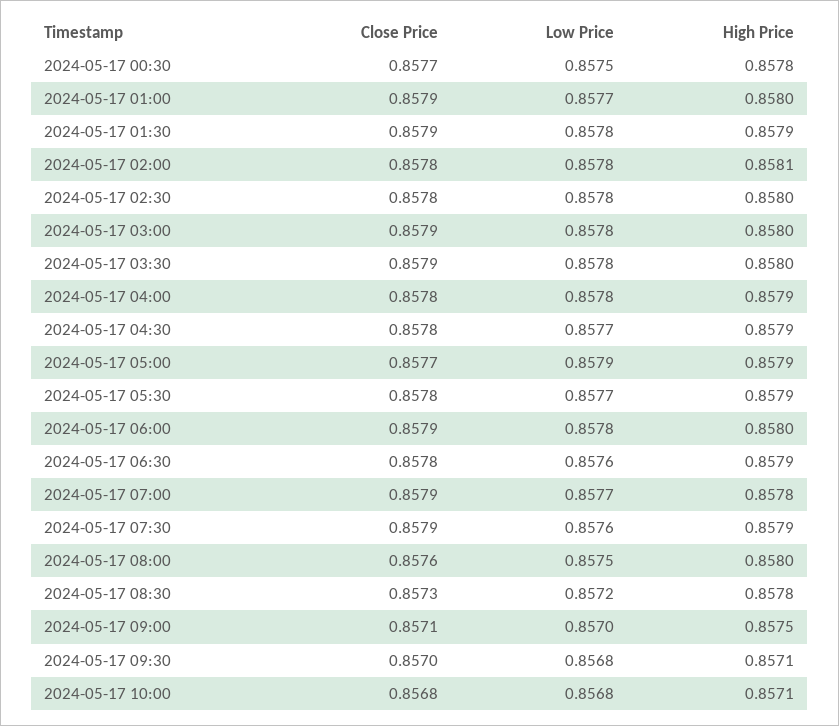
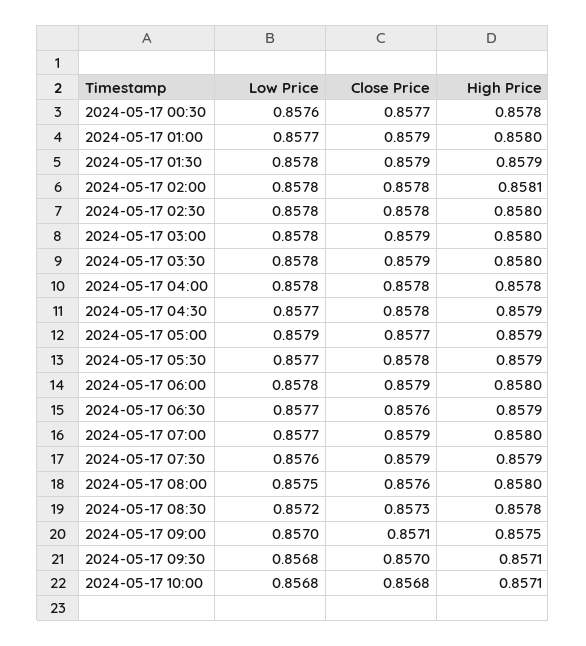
Low Price, 2024-05-17 00:30: 0.8575 -> 0.8576
High Price, 2024-05-17 04:00: 0.8579 -> 0.8578
Close Price, 2024-05-17 06:30: 0.8578 -> 0.8576
Low Price, 2024-05-17 06:30: 0.8576 -> 0.8577
High Price, 2024-05-17 07:00: 0.8578 -> 0.858

